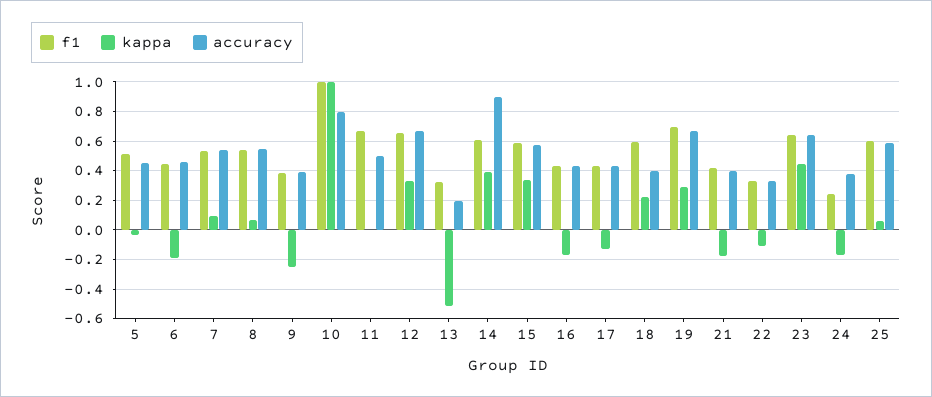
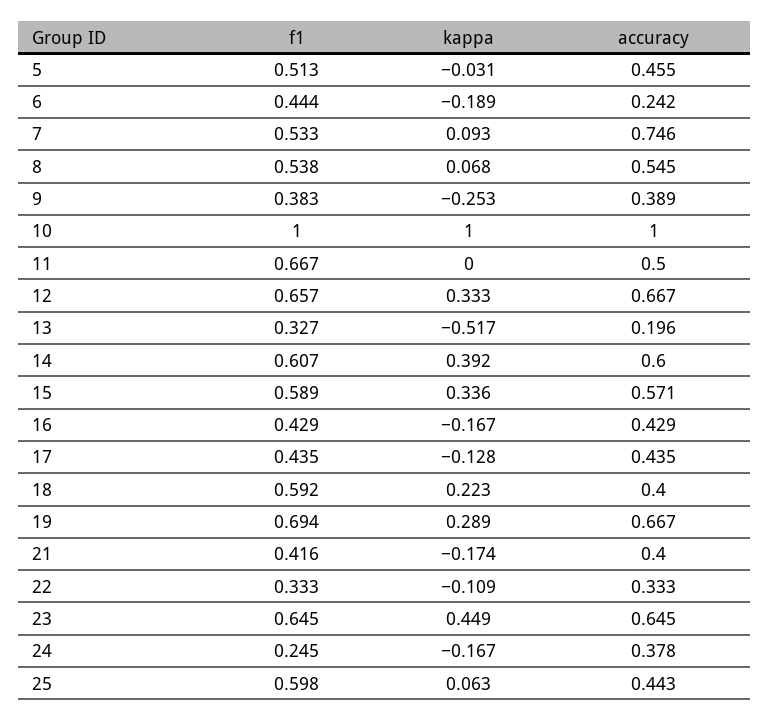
accuracy, 6: 0.45 -> 0.242
accuracy, 7: 0.55 -> 0.746
accuracy, 10: 0.8 -> 1
accuracy, 14: 0.9 -> 0.6
accuracy, 25: 0.6 -> 0.443

